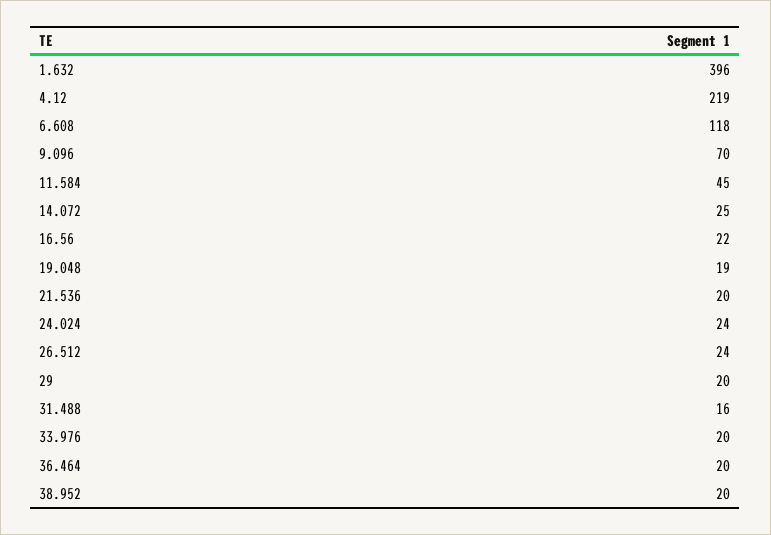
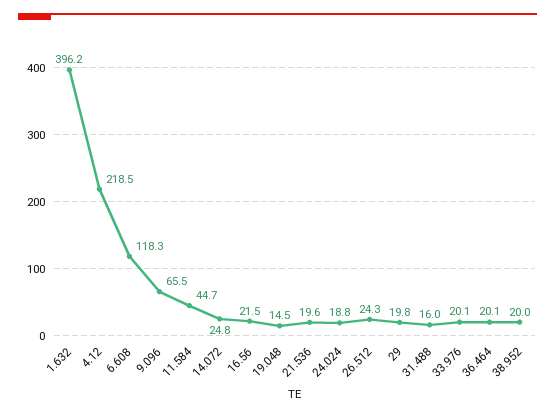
9.096: 70 -> 65.5
19.048: 19 -> 14.5
24.024: 24 -> 18.8

